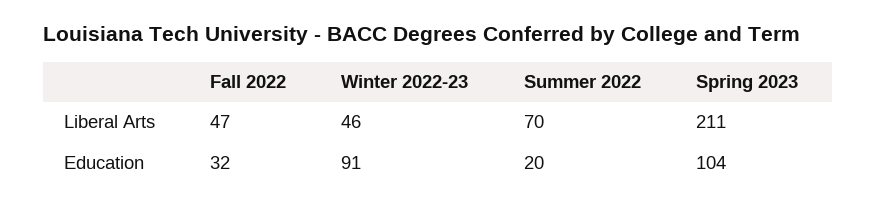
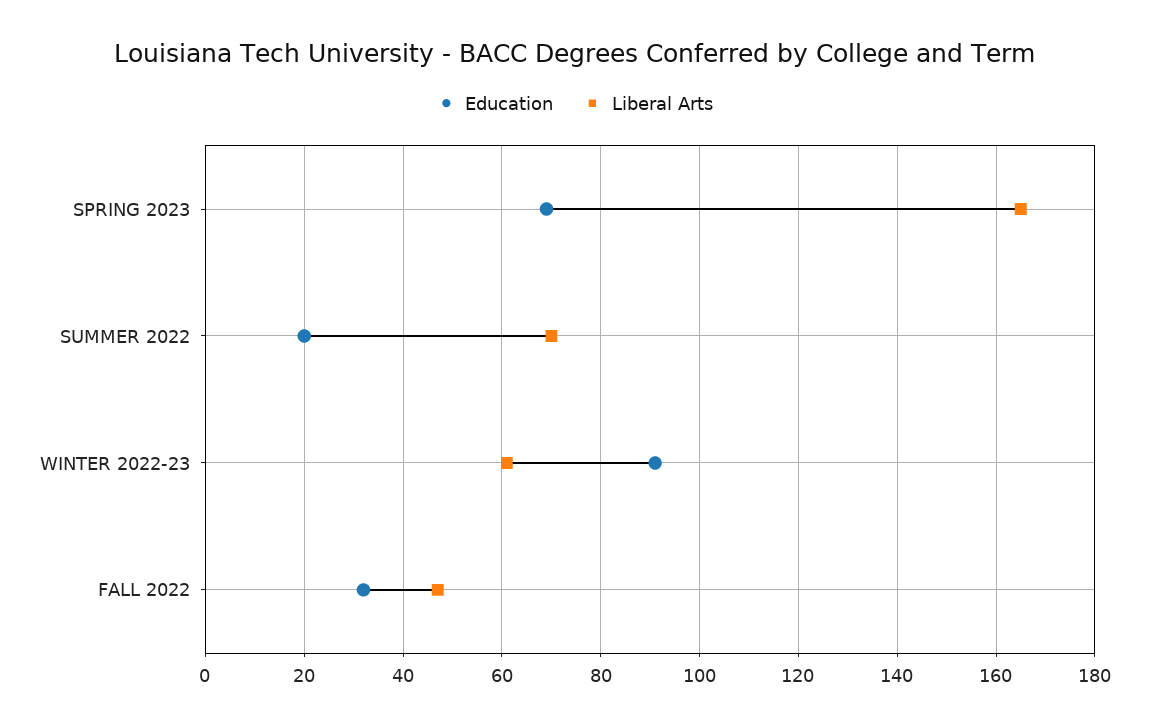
Liberal Arts, Winter 2022-23: 46 -> 60
Liberal Arts, Spring 2023: 211 -> 165
Education, Spring 2023: 104 -> 70

